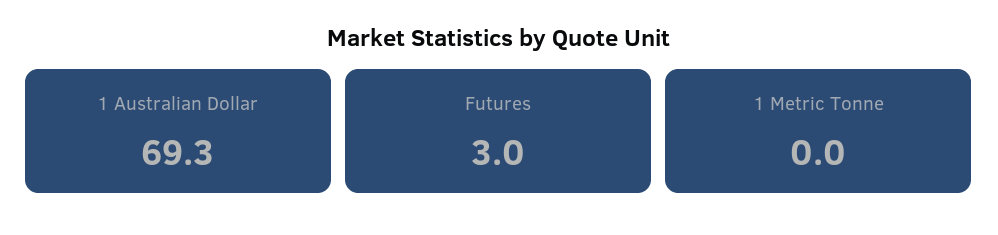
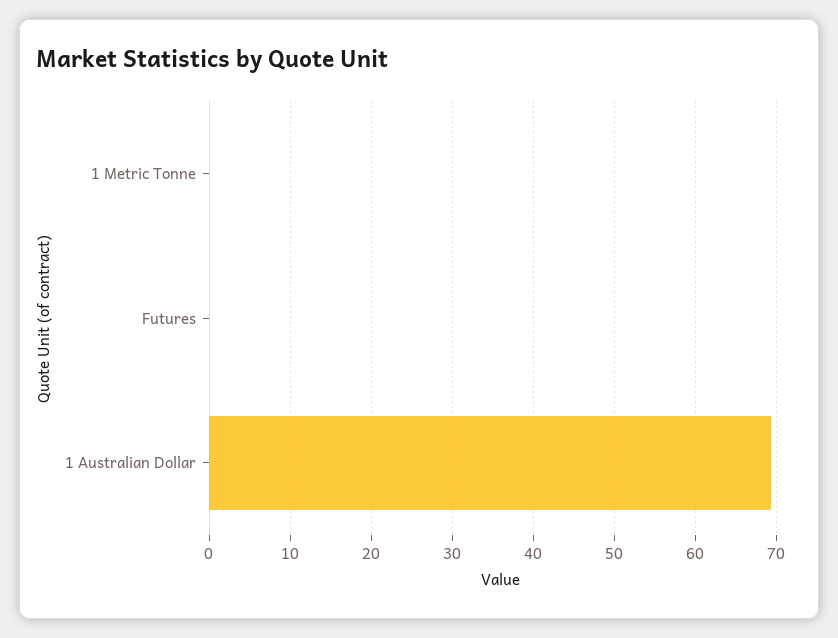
Futures: 3 -> 0

